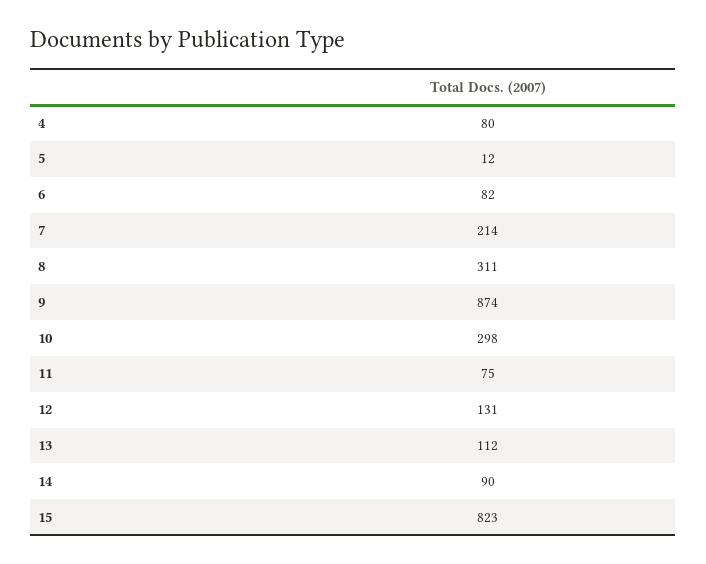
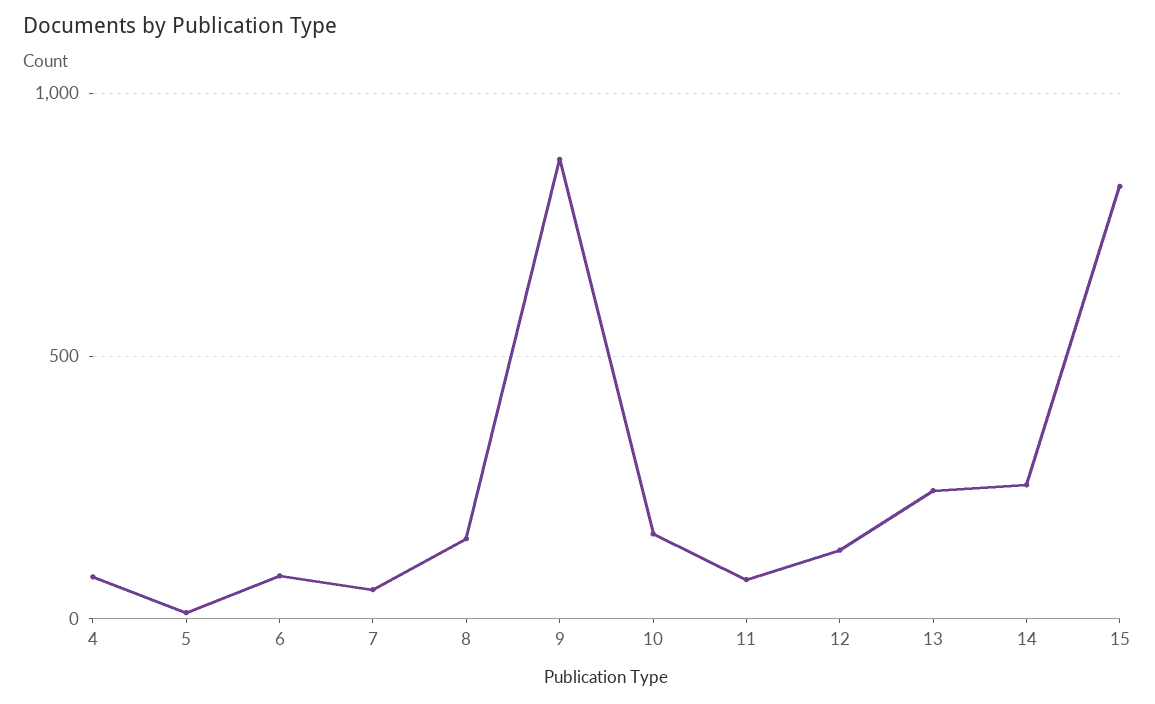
7: 214 -> 50
8: 311 -> 150
10: 298 -> 150
13: 112 -> 250
14: 90 -> 250

